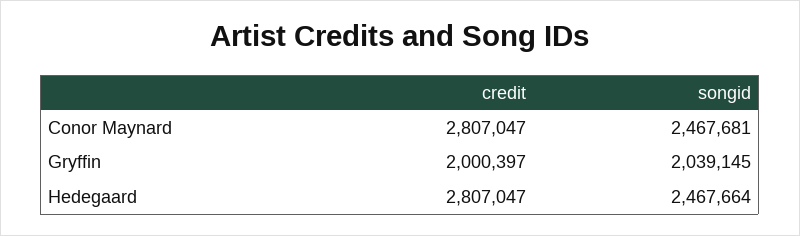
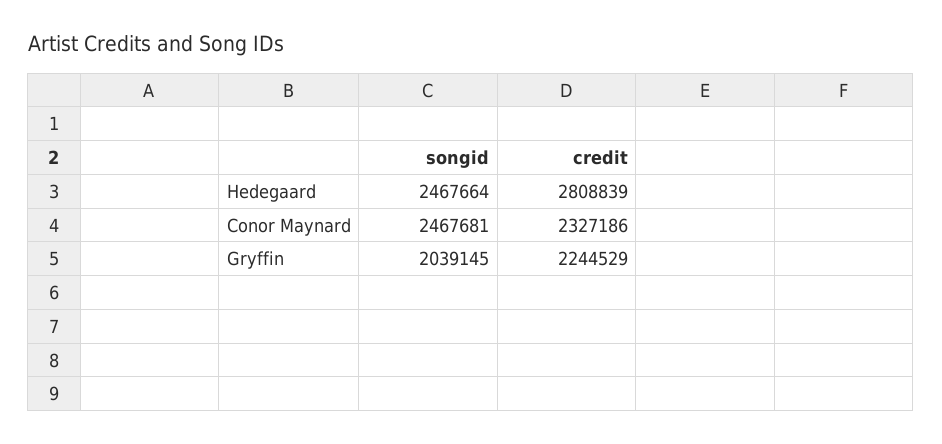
credit, Conor Maynard: 2807047 -> 2327186
credit, Gryffin: 2000397 -> 2244529
credit, Hedegaard: 2807047 -> 2808839

